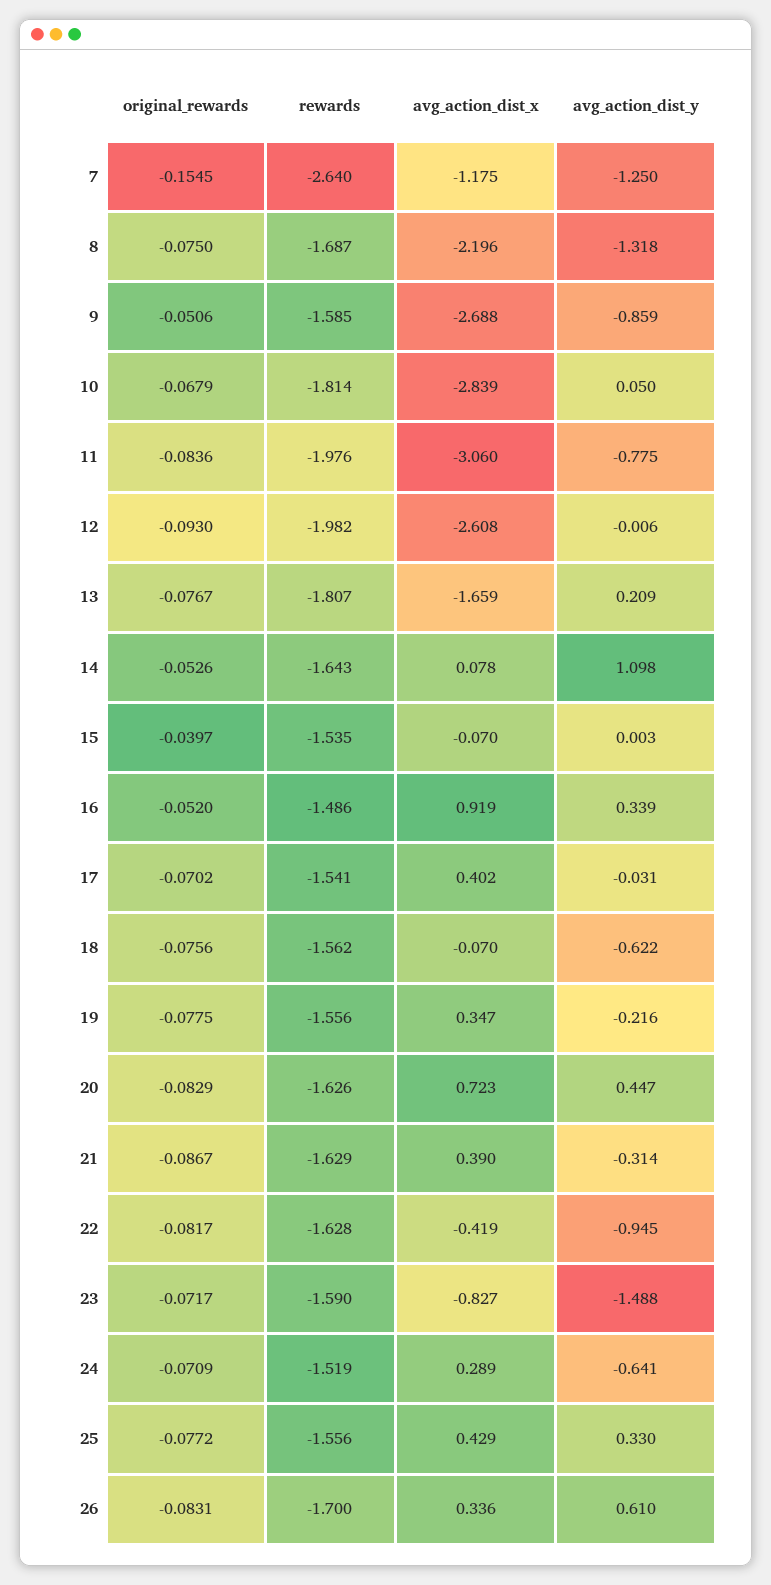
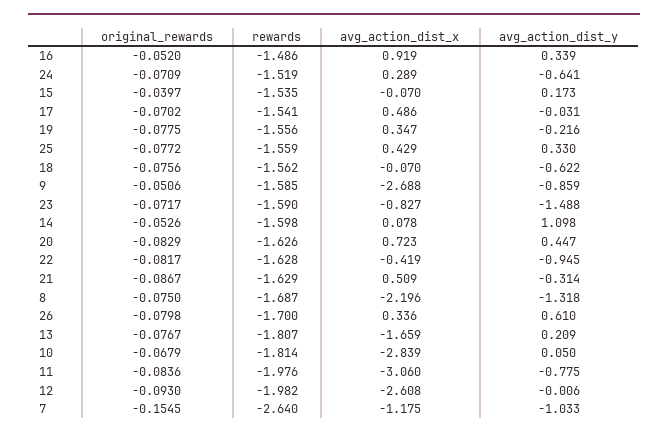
avg_action_dist_y, 7: -1.25 -> -1.033
rewards, 14: -1.643 -> -1.598
avg_action_dist_y, 15: 0.003 -> 0.173
avg_action_dist_x, 17: 0.402 -> 0.486
avg_action_dist_x, 21: 0.39 -> 0.509
rewards, 25: -1.556 -> -1.559
original_rewards, 26: -0.0831 -> -0.0798

